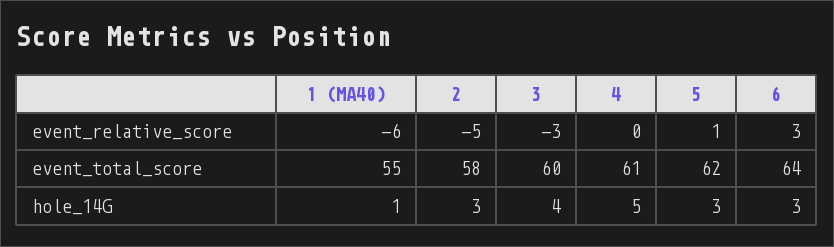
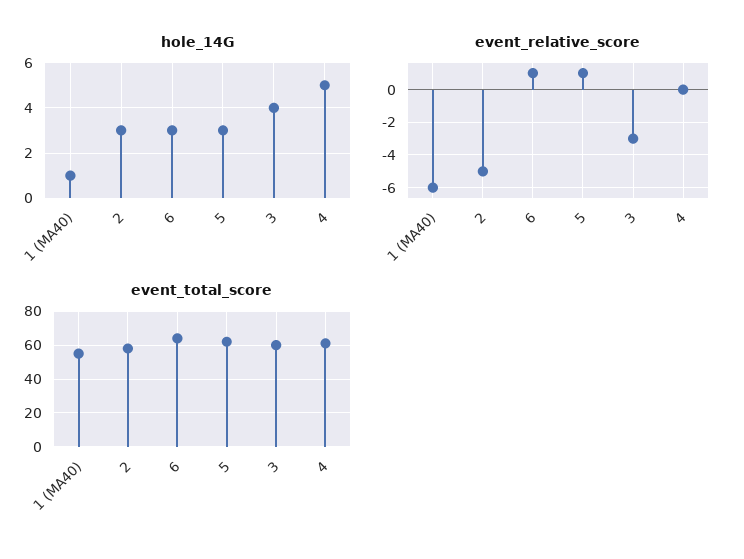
event_relative_score, 6: 3 -> 1

